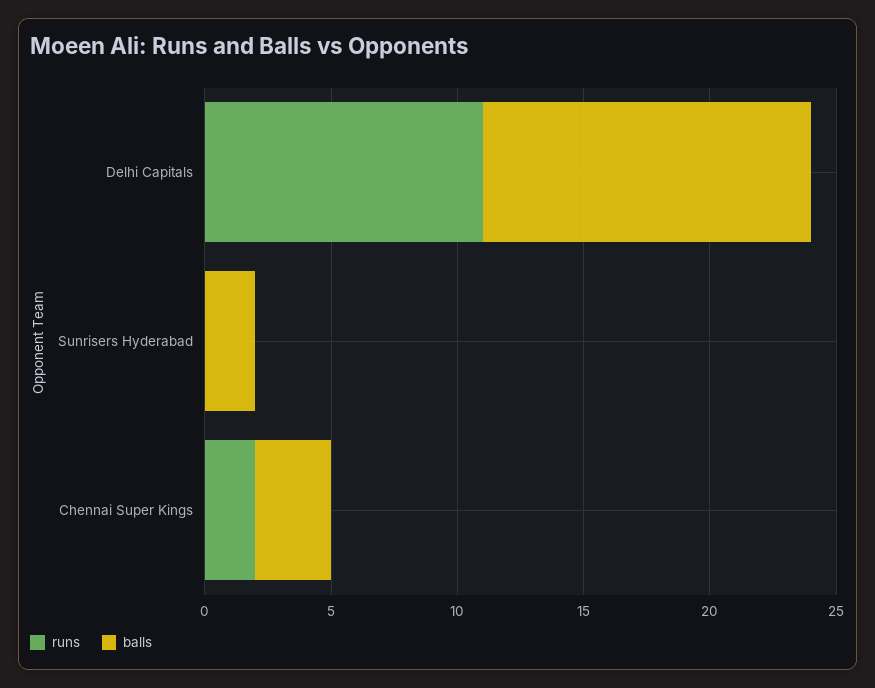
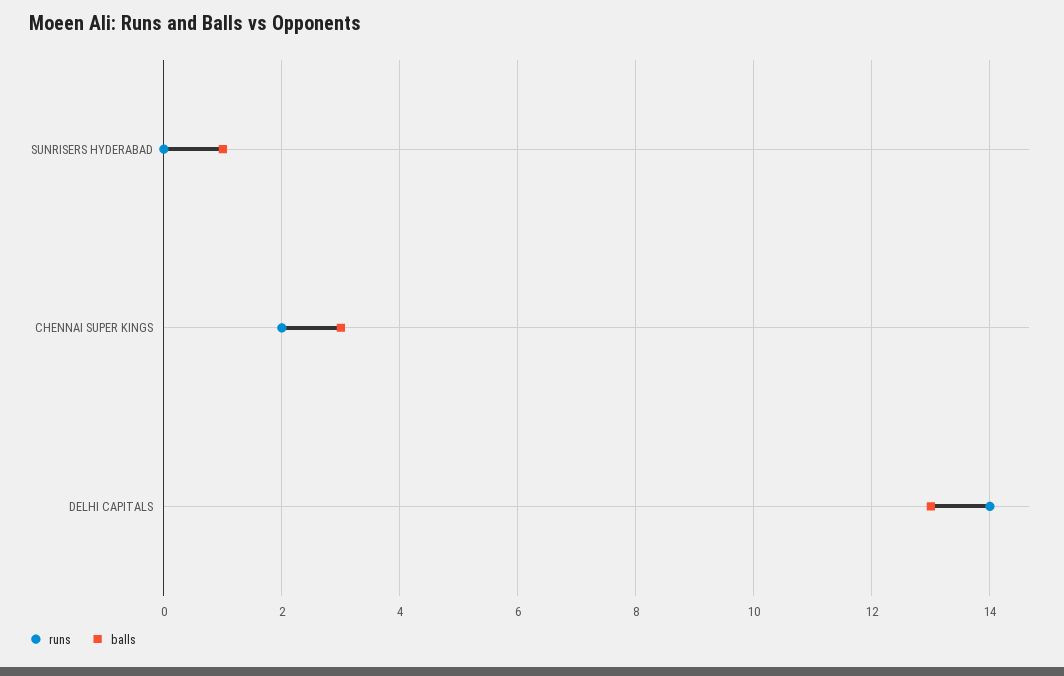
runs, Delhi Capitals: 11 -> 14
balls, Sunrisers Hyderabad: 2 -> 1

